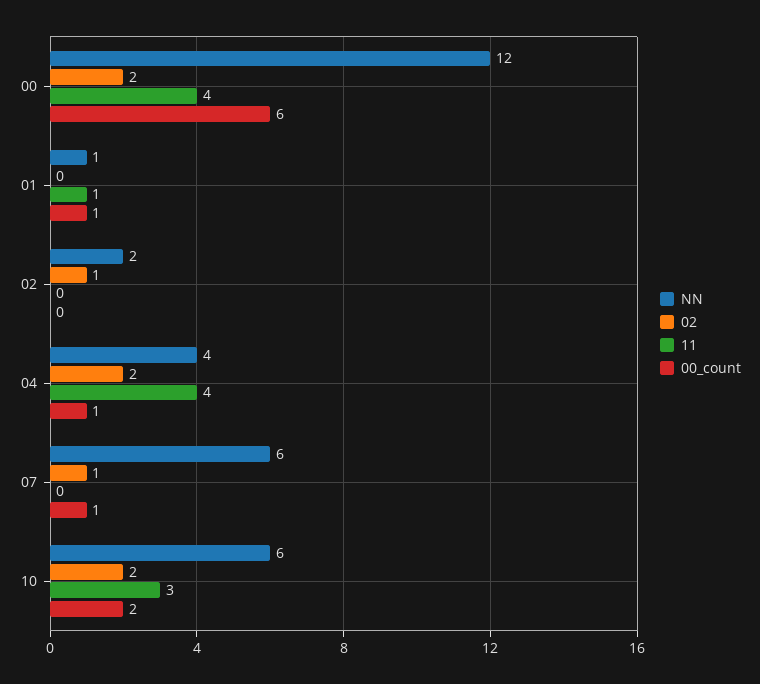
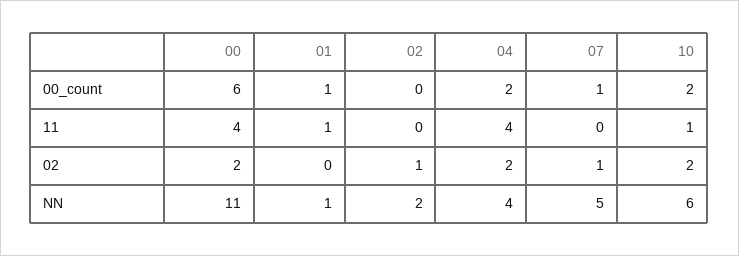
NN, 00: 12 -> 11
00_count, 04: 1 -> 2
NN, 07: 6 -> 5
11, 10: 3 -> 1

